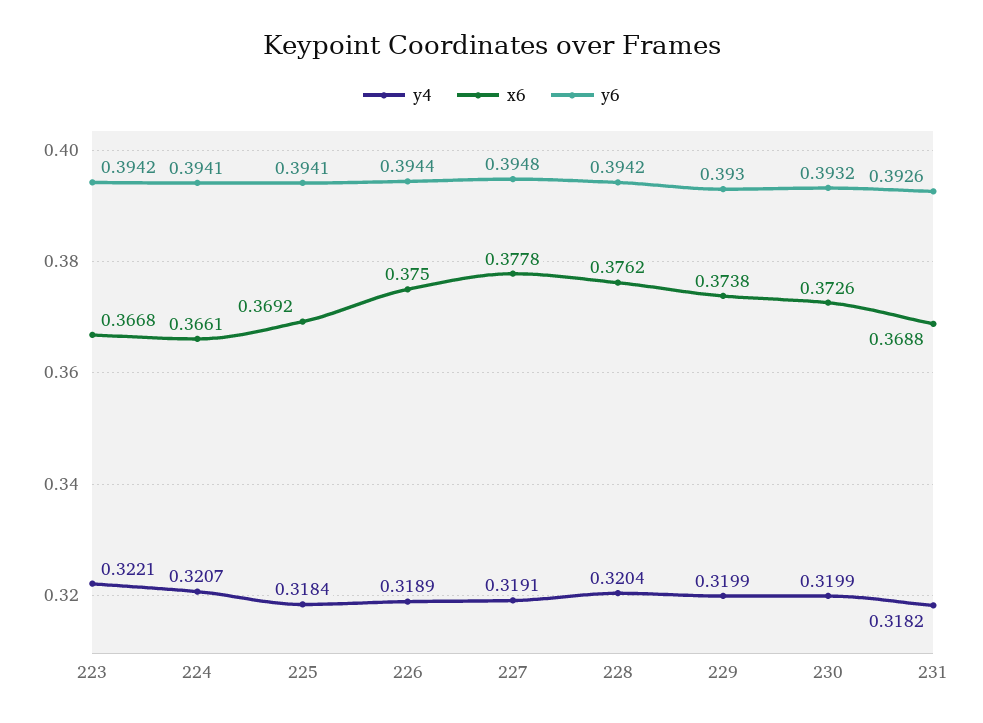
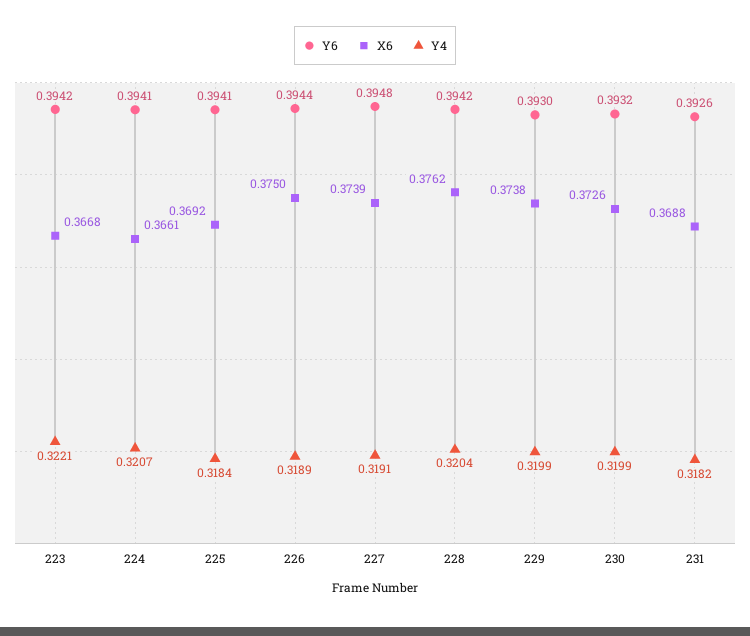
x6, 227: 0.3778 -> 0.3739

